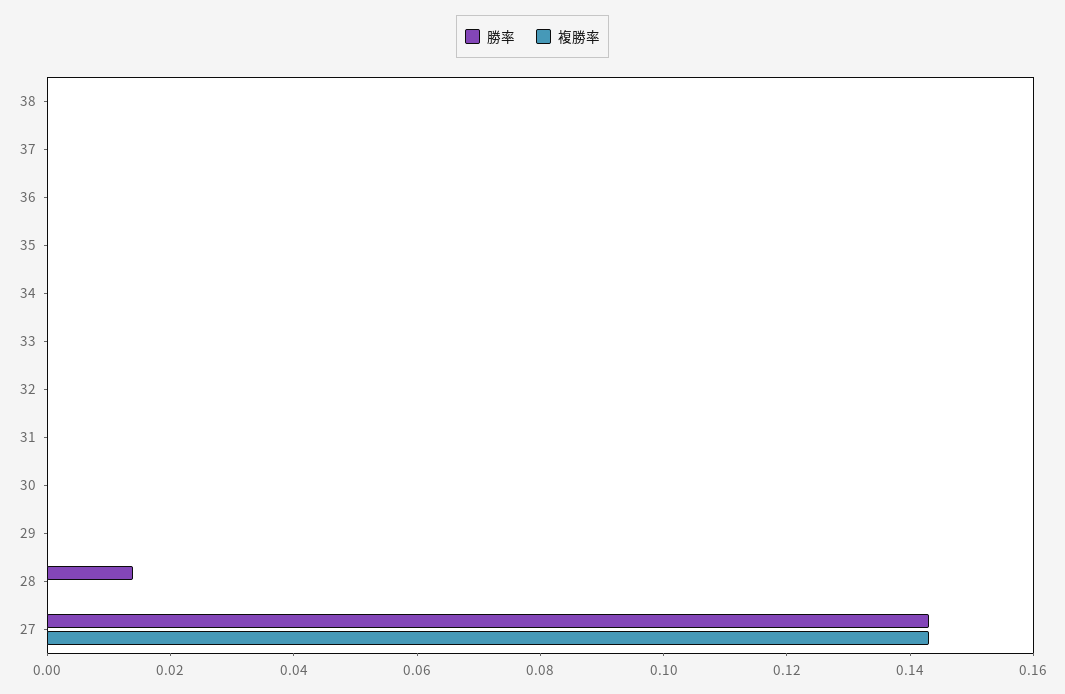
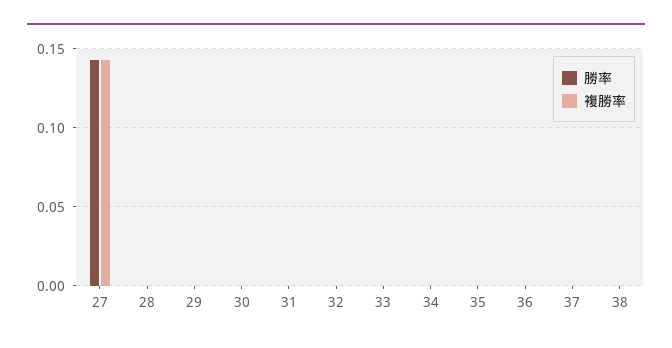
勝率, 28: 0.015 -> 0

